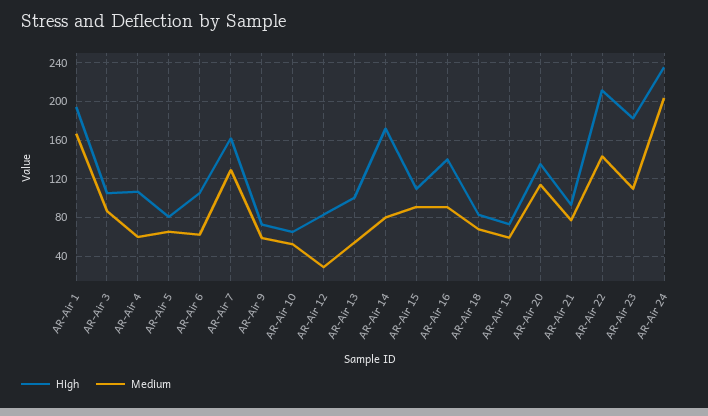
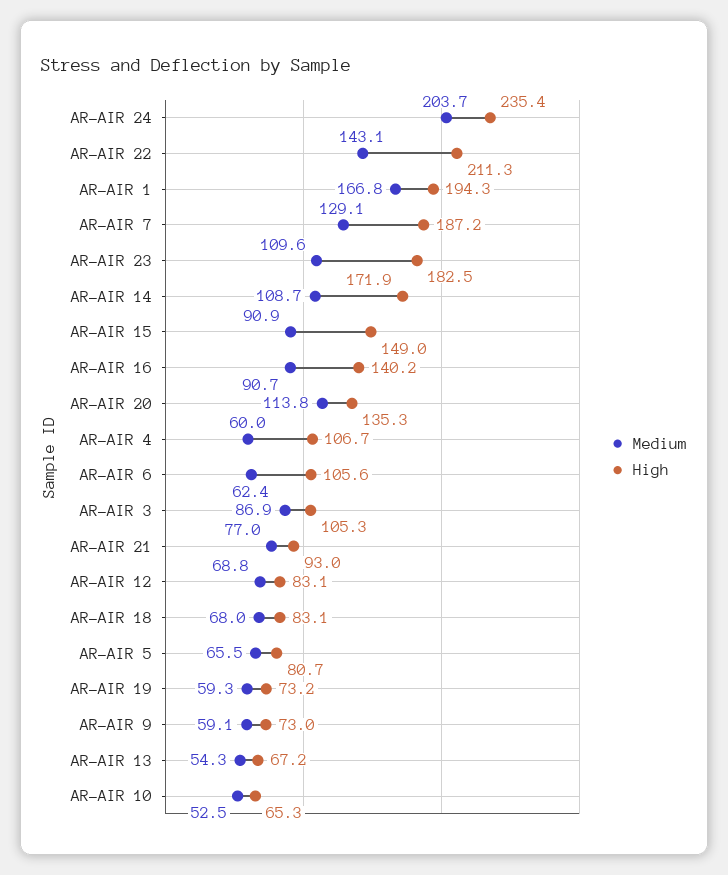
High, AR-Air 7: 160 -> 187.2
Medium, AR-Air 12: 30 -> 68.8
High, AR-Air 13: 100 -> 67.2
Medium, AR-Air 14: 80 -> 108.7
High, AR-Air 15: 110 -> 149

